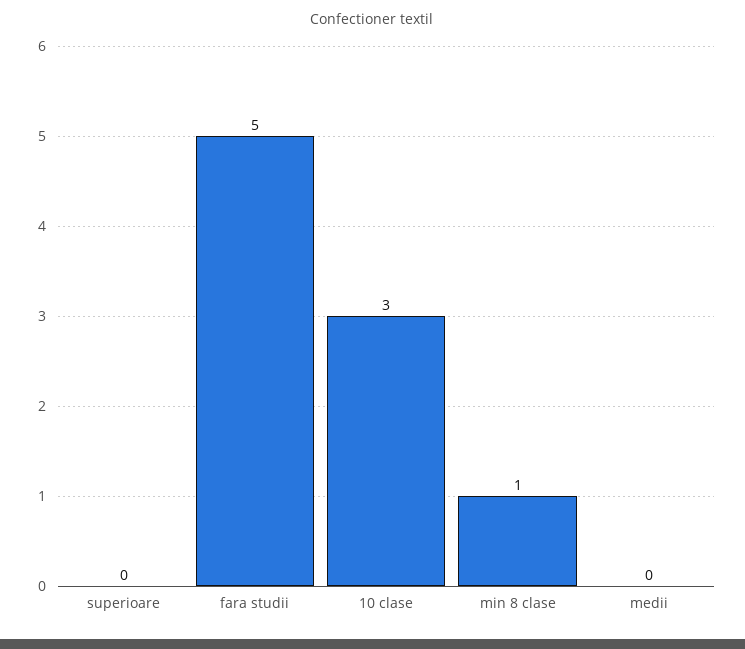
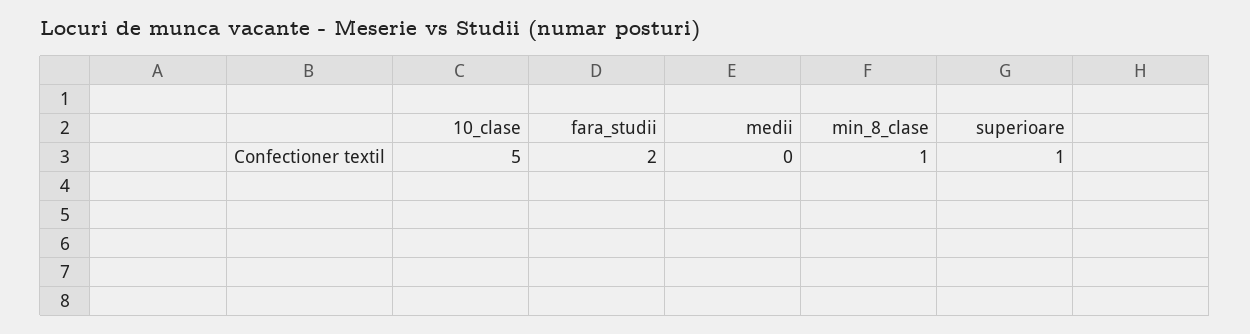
superioare: 0 -> 1
fara studii: 5 -> 2
10 clase: 3 -> 5

